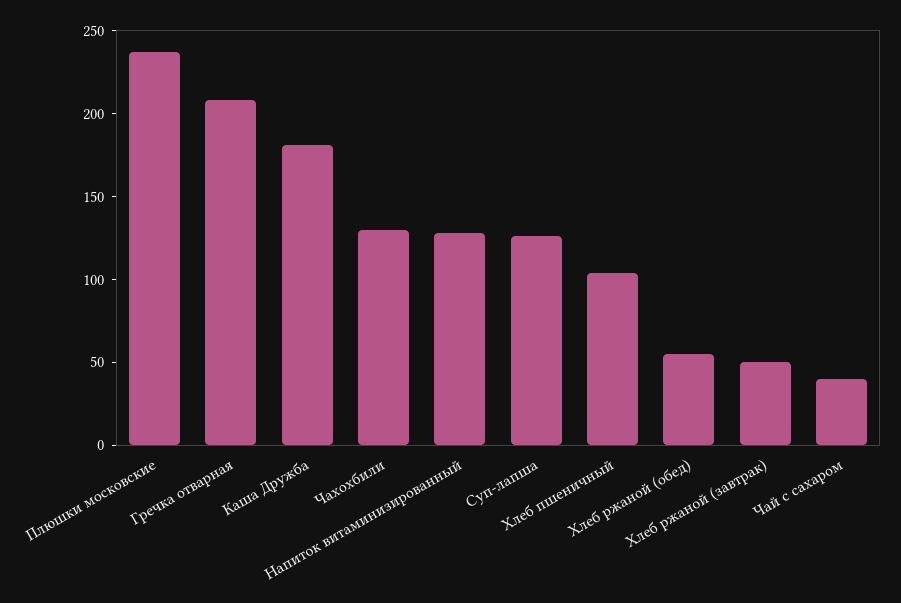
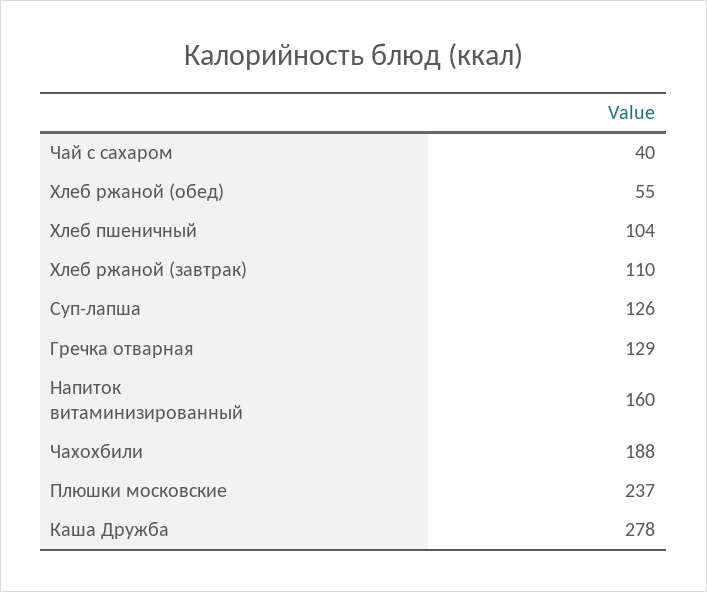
Гречка отварная: 210 -> 129
Каша Дружба: 180 -> 278
Чахохбили: 130 -> 188
Напиток витаминизированный: 130 -> 160
Хлеб ржаной (завтрак): 50 -> 110

